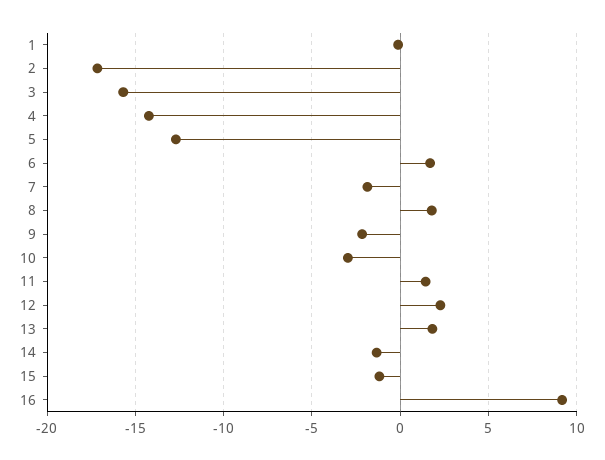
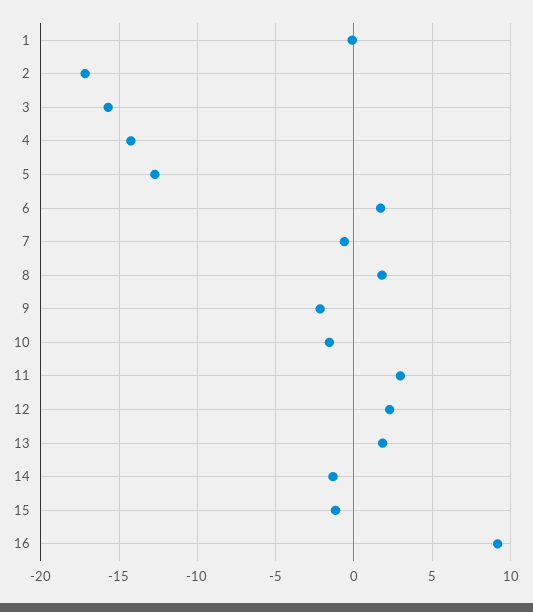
7: -2 -> -0.5
10: -3 -> -1.5
11: 1.5 -> 3

